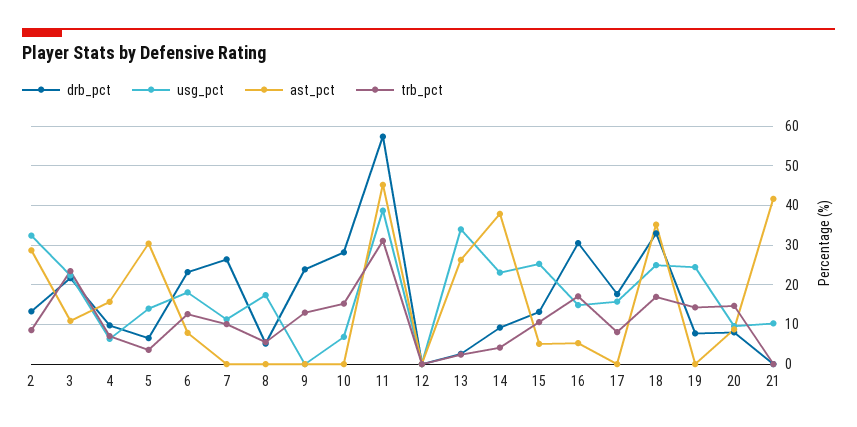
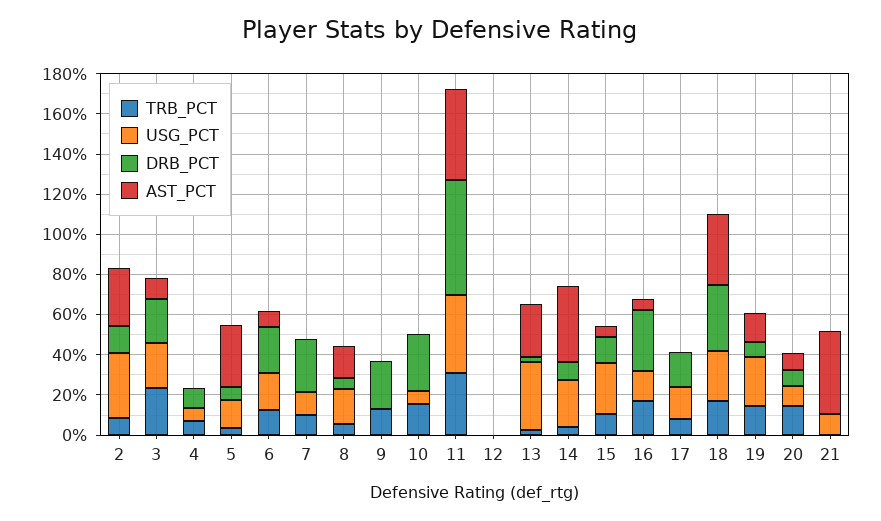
ast_pct, 4: 16 -> 0
ast_pct, 8: 0 -> 15
ast_pct, 19: 0 -> 15

